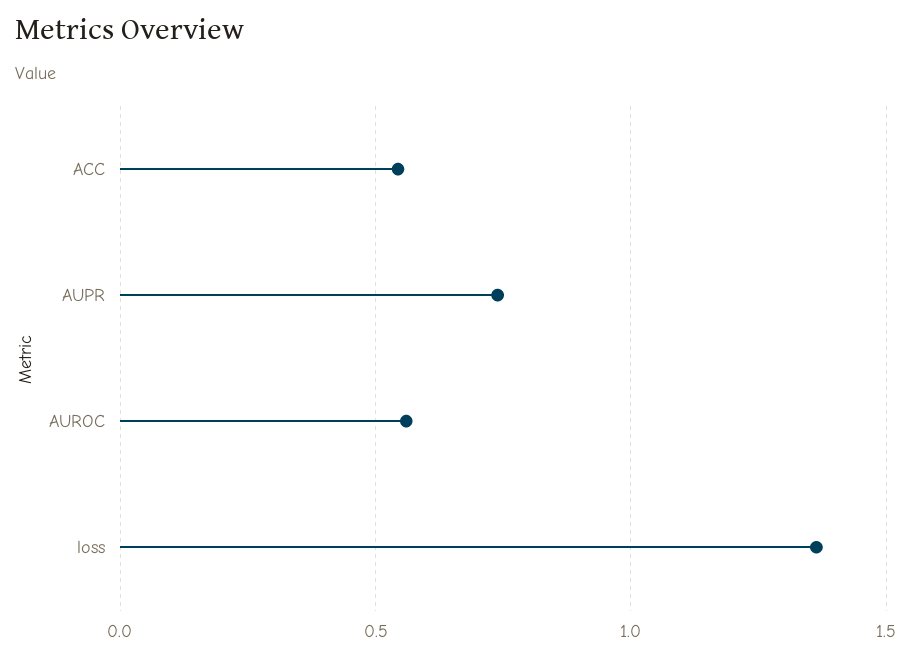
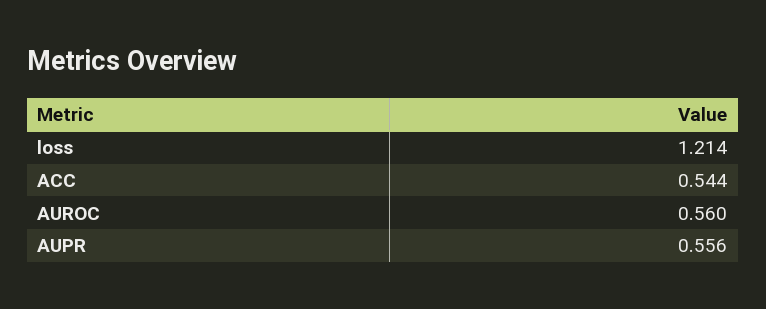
AUPR: 0.75 -> 0.556
loss: 1.35 -> 1.214

